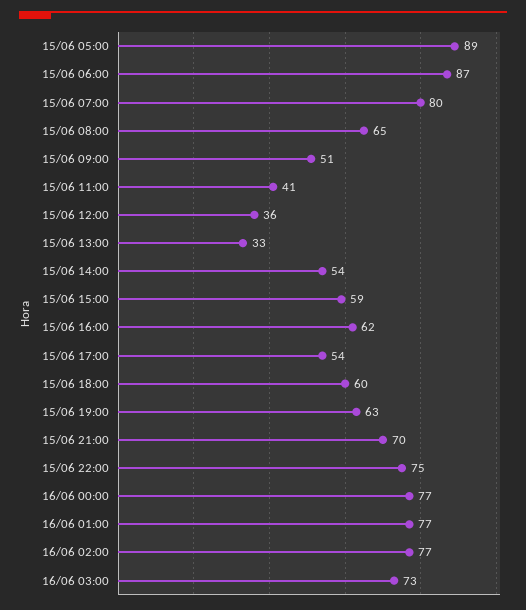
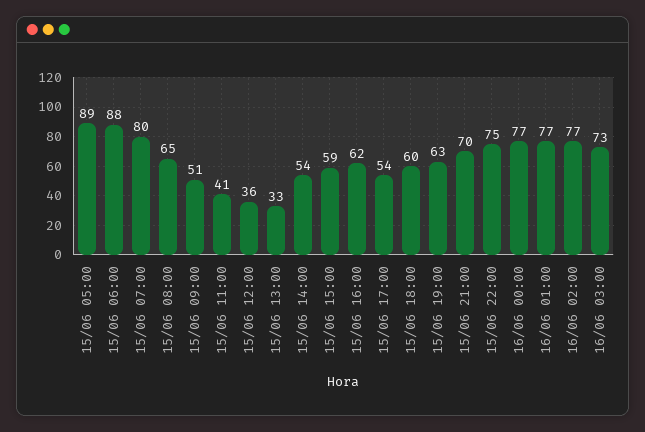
15/06 06:00: 87 -> 88

